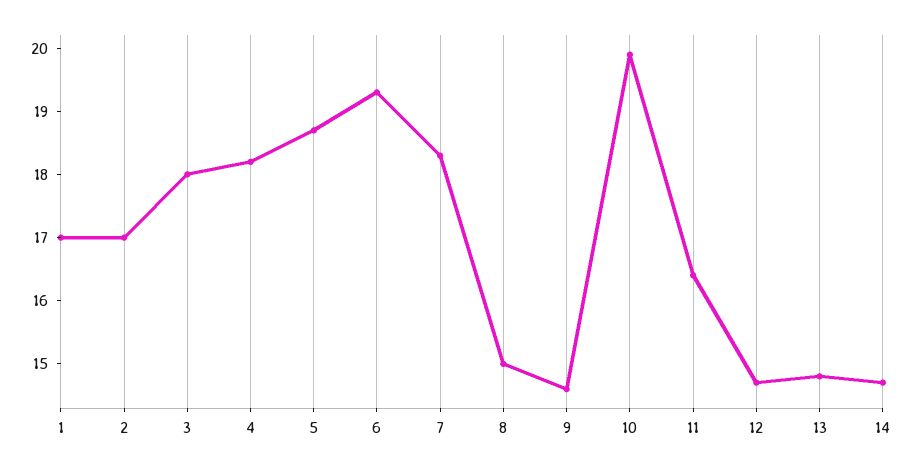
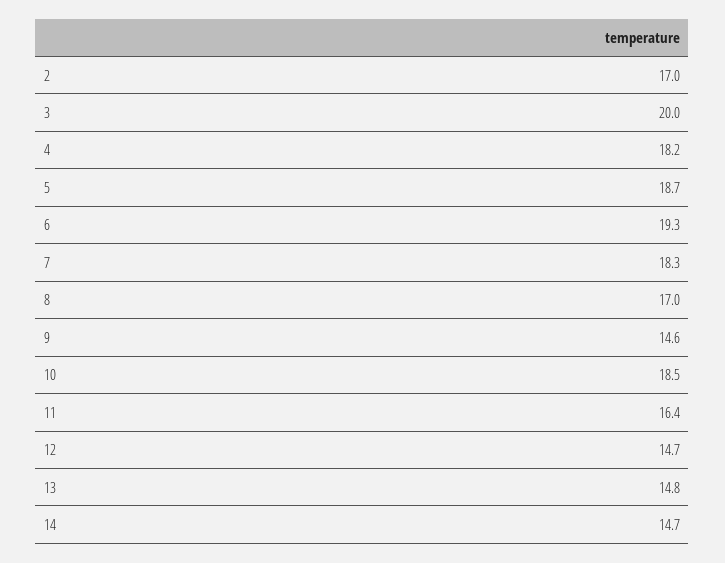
1: 17 -> none
3: 18 -> 20
8: 15 -> 17
10: 20 -> 18.5

